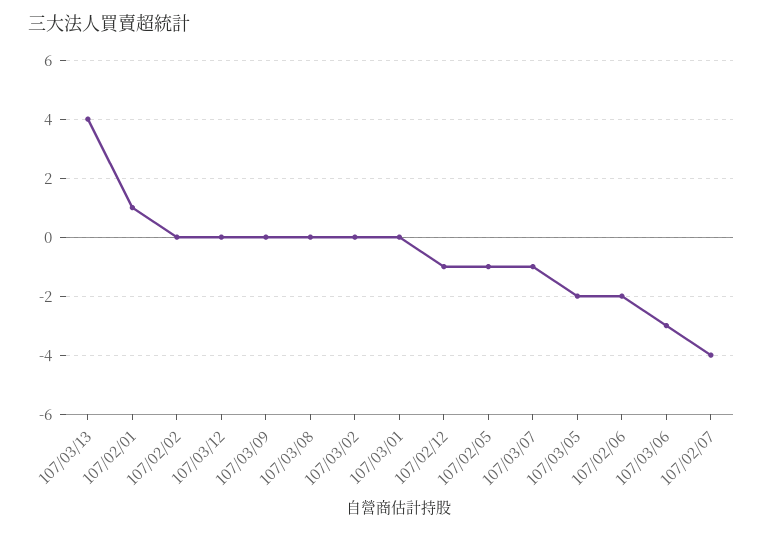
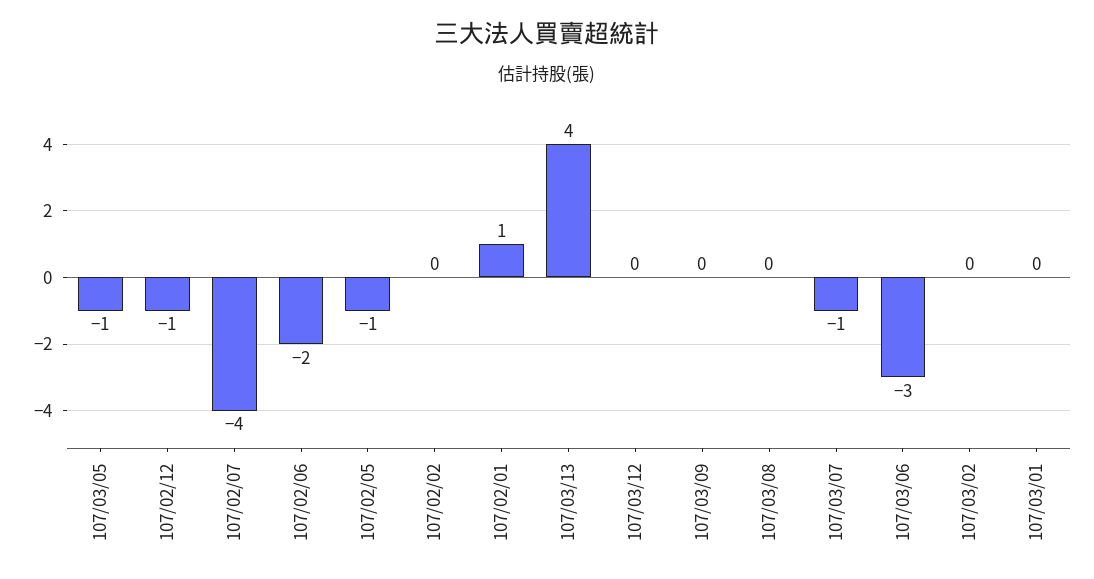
107/03/05: -2 -> -1

